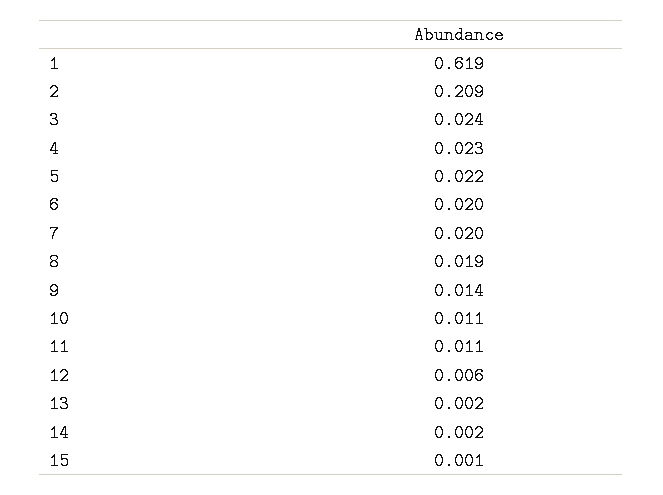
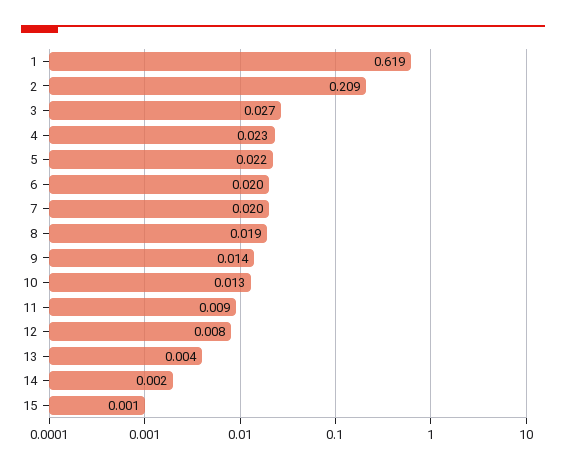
3: 0.024 -> 0.027
10: 0.011 -> 0.013
11: 0.011 -> 0.009
12: 0.006 -> 0.008
13: 0.002 -> 0.004

